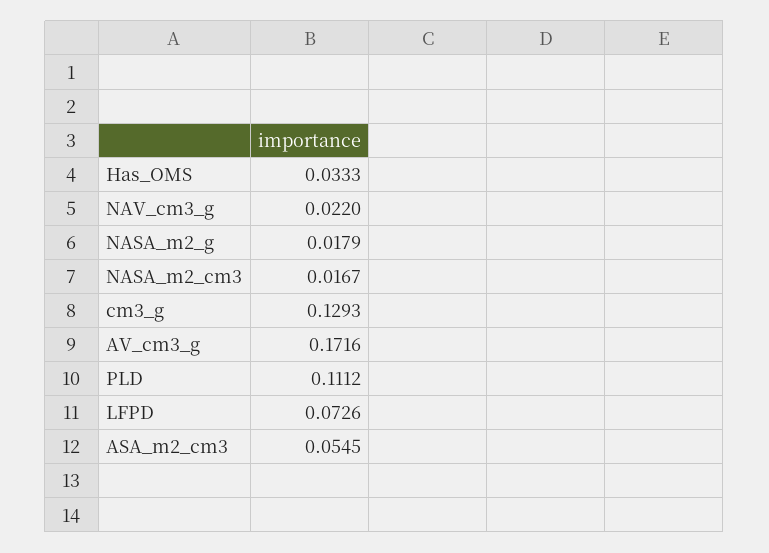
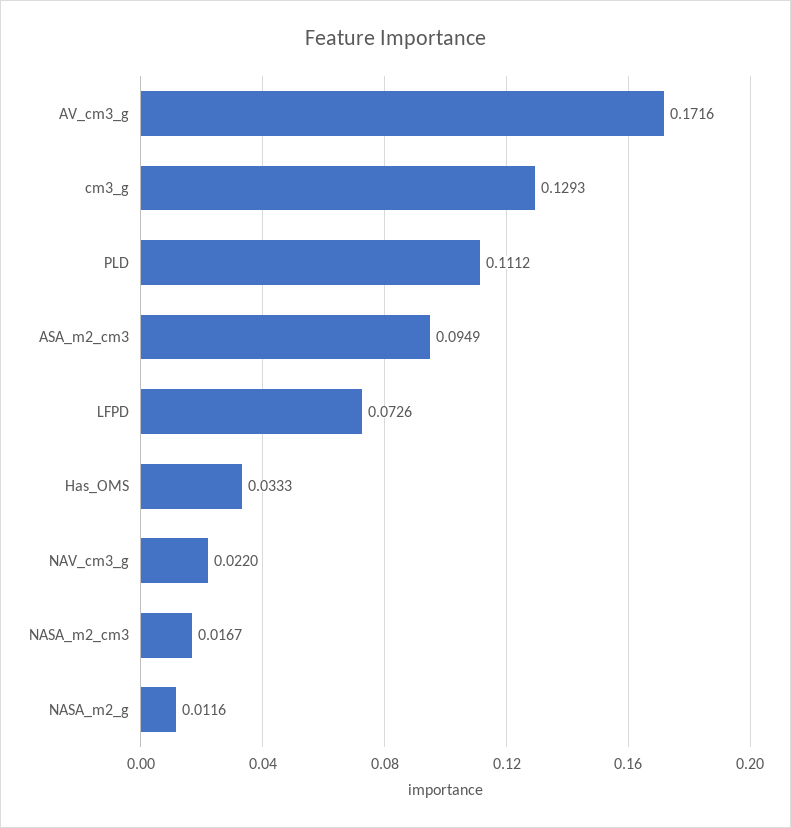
NASA_m2_g: 0.0179 -> 0.0116
ASA_m2_cm3: 0.0545 -> 0.0949

